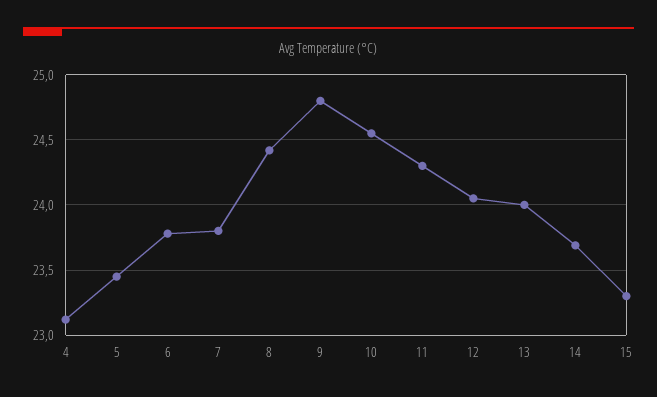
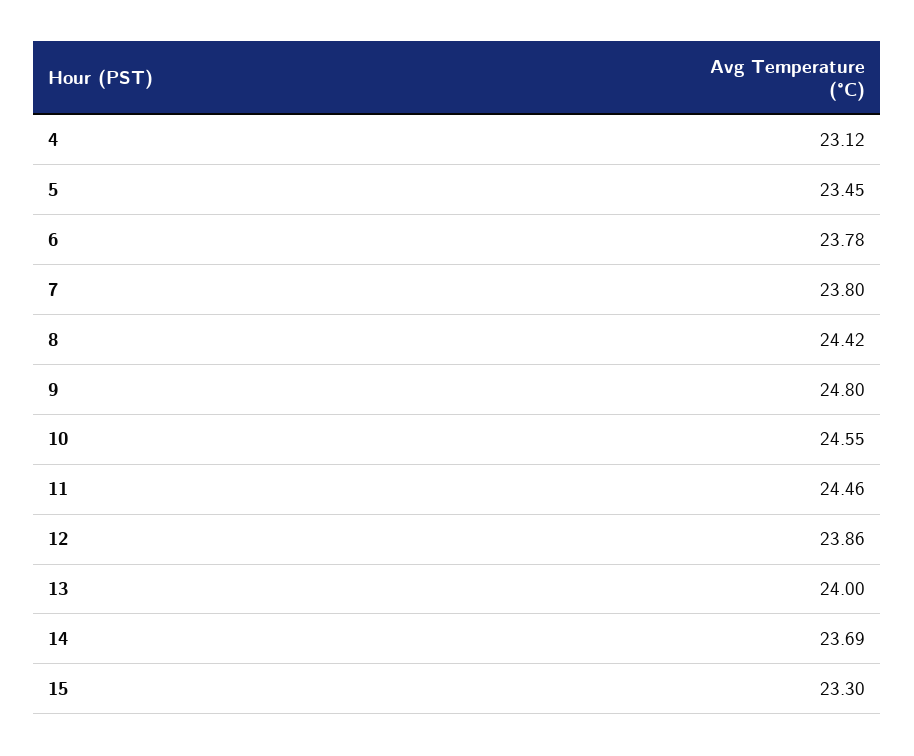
11: 24.3 -> 24.46
12: 24.05 -> 23.86

